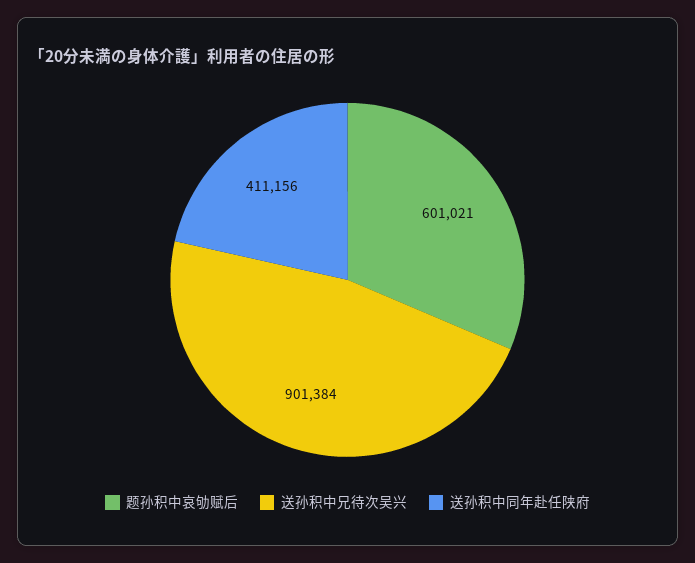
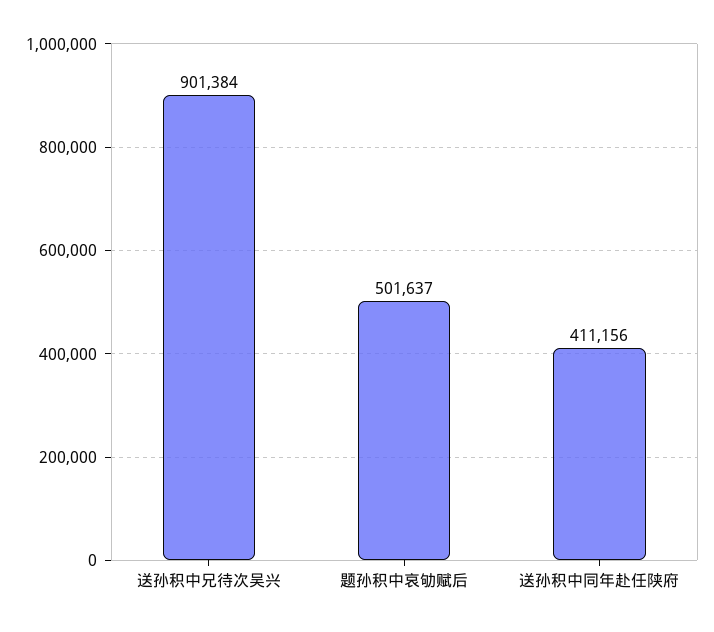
题孙积中哀劬赋后: 601021 -> 501637

